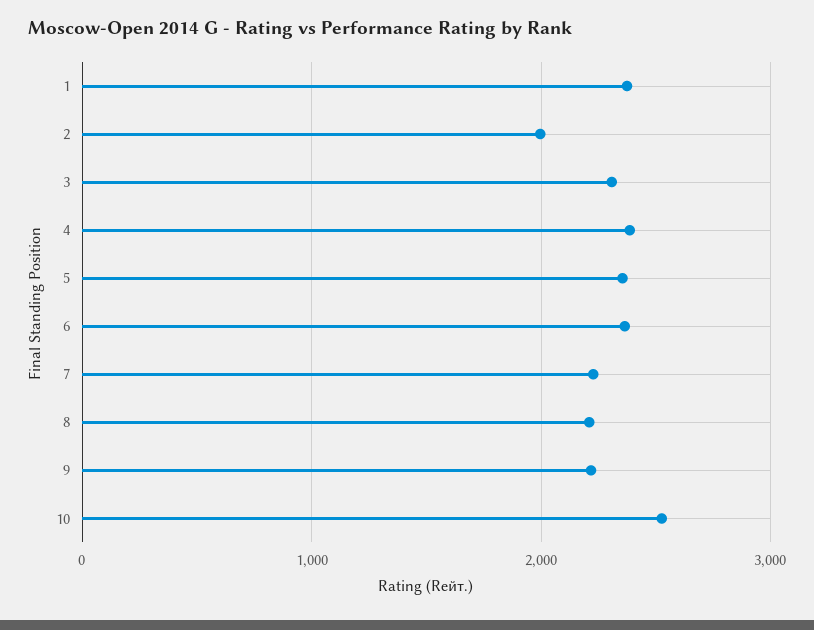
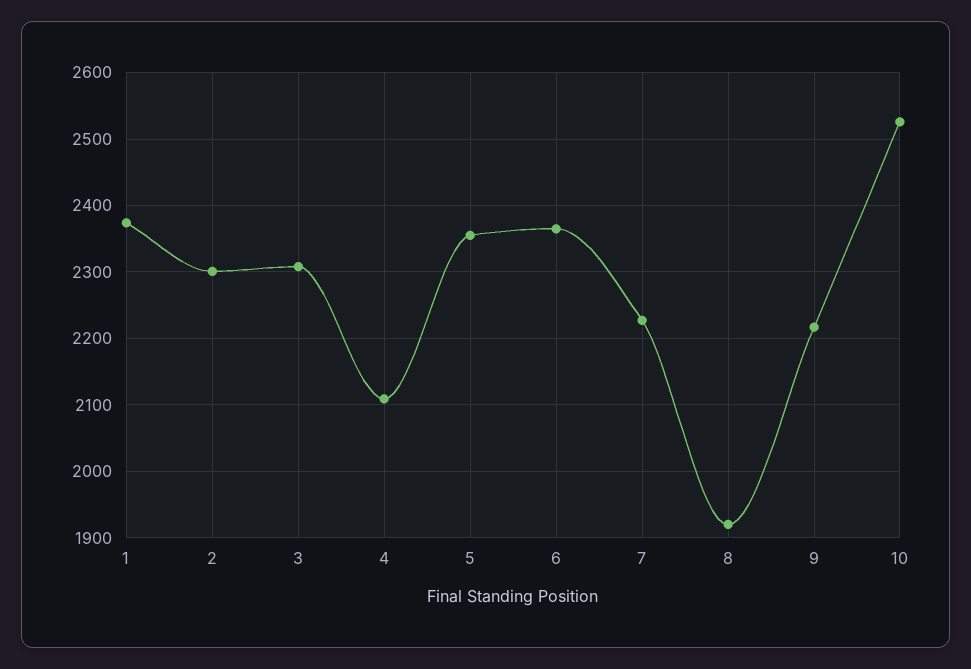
2: 2000 -> 2300
4: 2400 -> 2110
8: 2200 -> 1920

